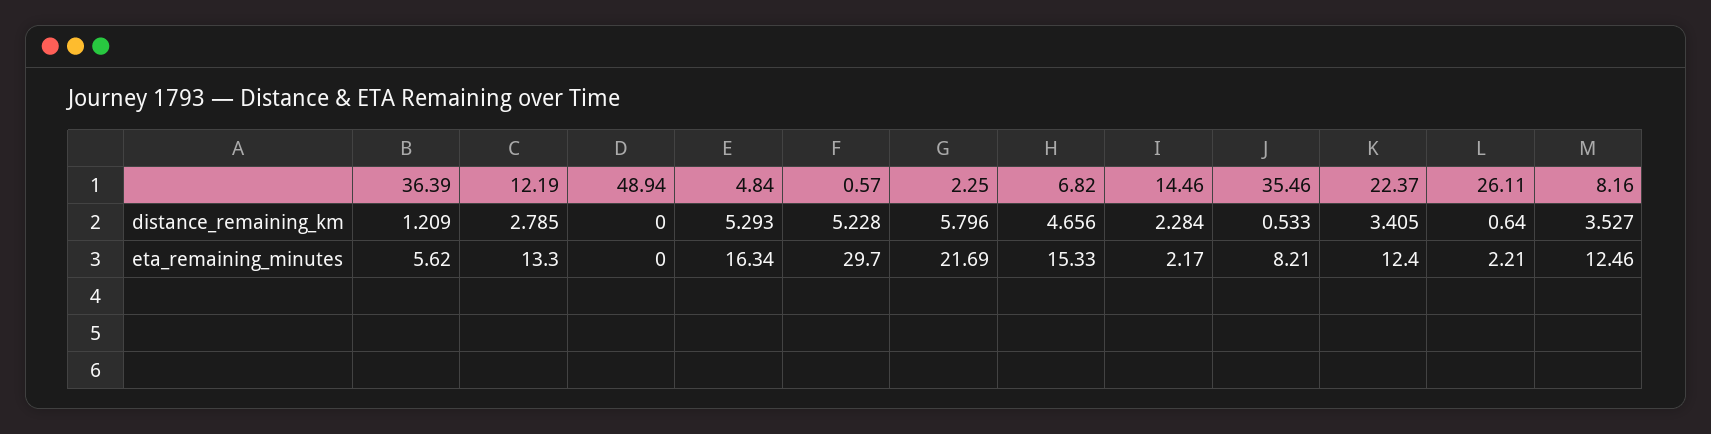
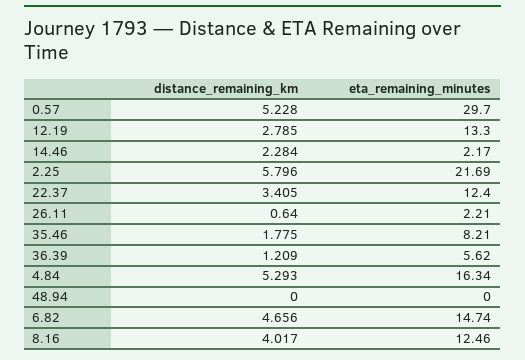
35.46, distance_remaining_km: 0.533 -> 1.775
8.16, distance_remaining_km: 3.527 -> 4.017
6.82, eta_remaining_minutes: 15.33 -> 14.74

